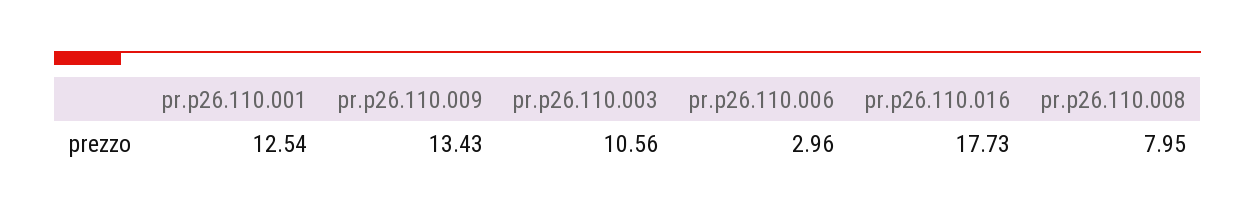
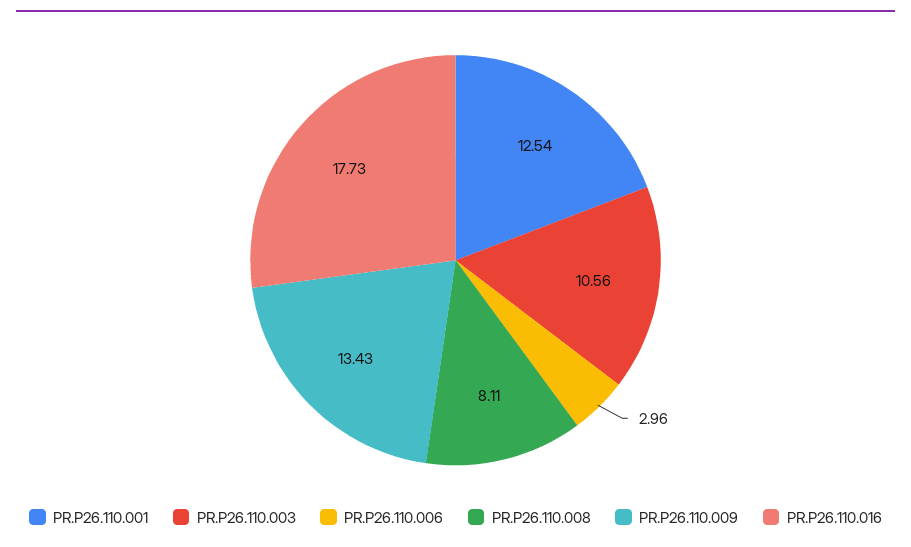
pr.p26.110.008: 7.95 -> 8.11

